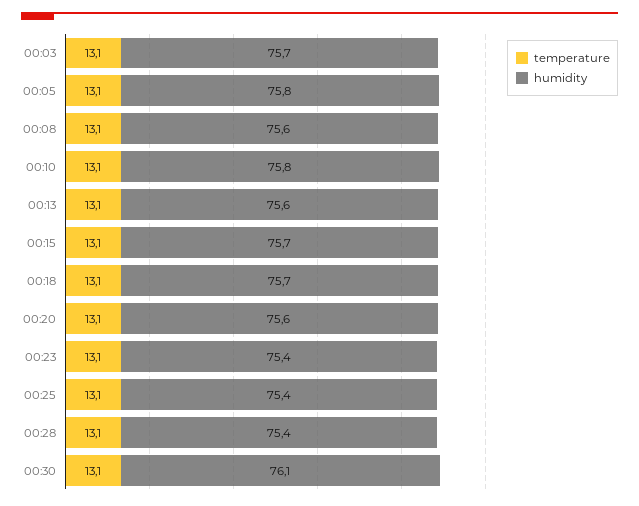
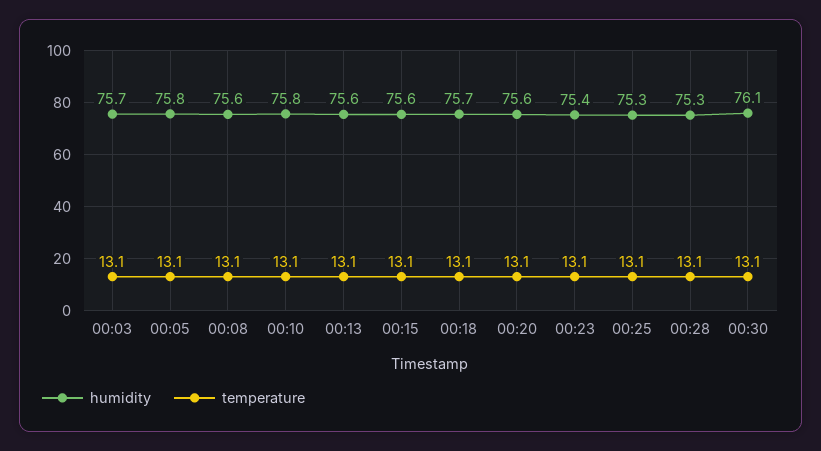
humidity, 00:15: 75.7 -> 75.6
humidity, 00:25: 75.4 -> 75.3
humidity, 00:28: 75.4 -> 75.3

